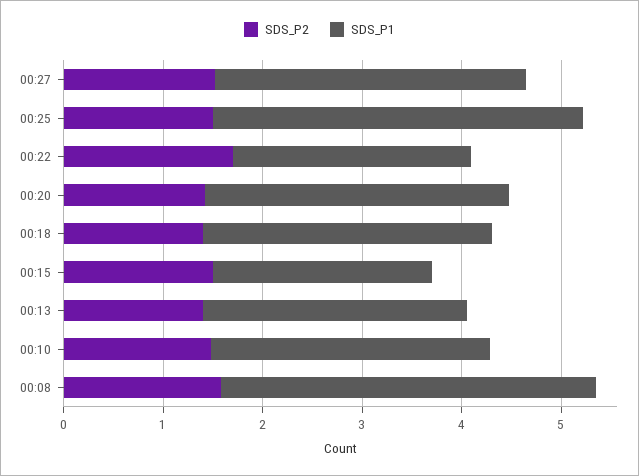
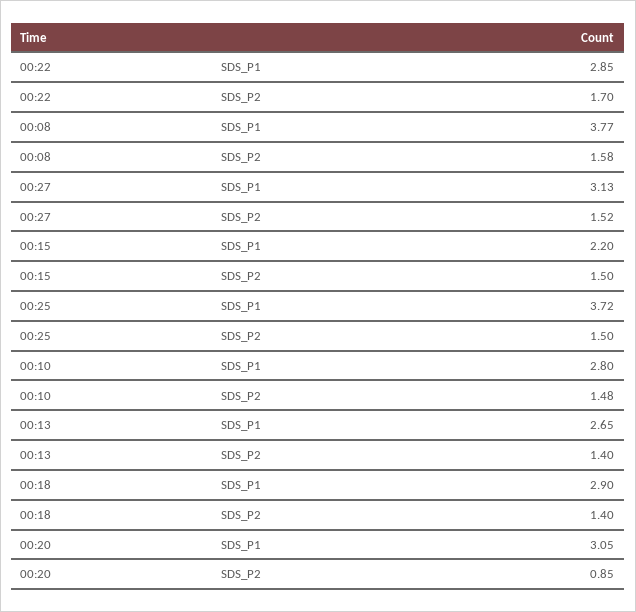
SDS_P1, 00:22: 2.4 -> 2.85
SDS_P2, 00:20: 1.4 -> 0.85

